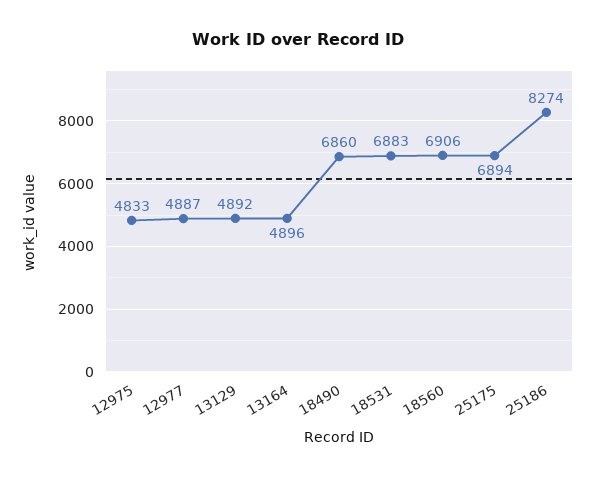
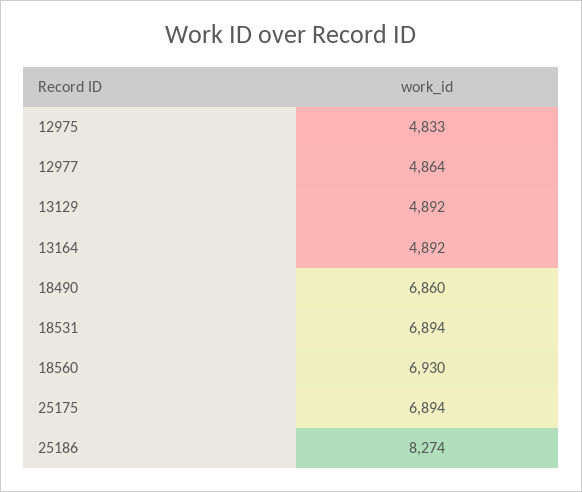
12977: 4887 -> 4864
13164: 4896 -> 4892
18531: 6883 -> 6894
18560: 6906 -> 6930

